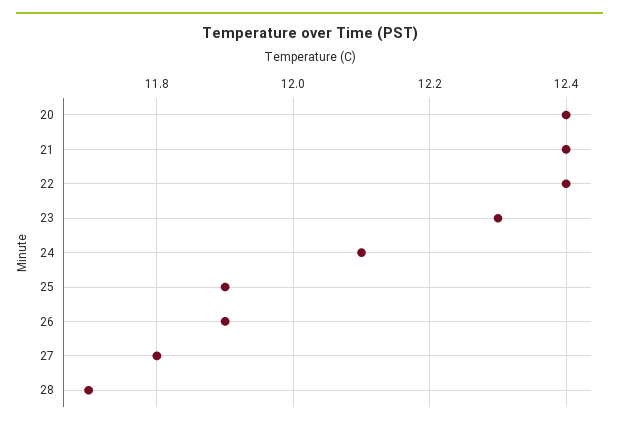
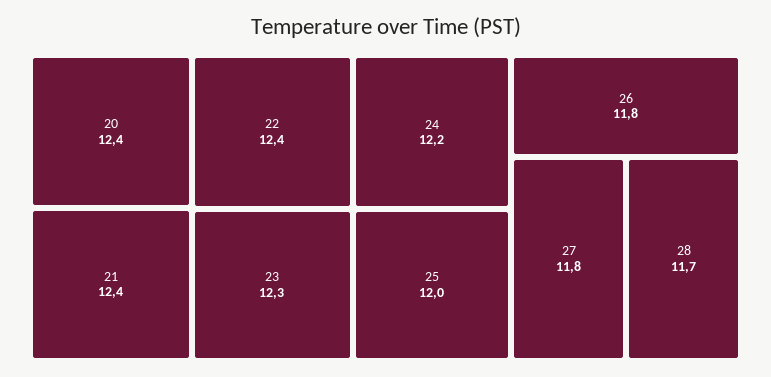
24: 12.1 -> 12.2
25: 11.9 -> 12
26: 11.9 -> 11.8

